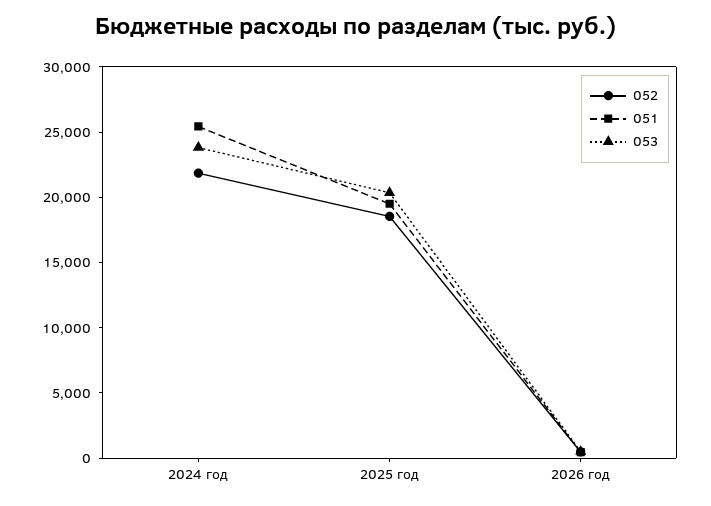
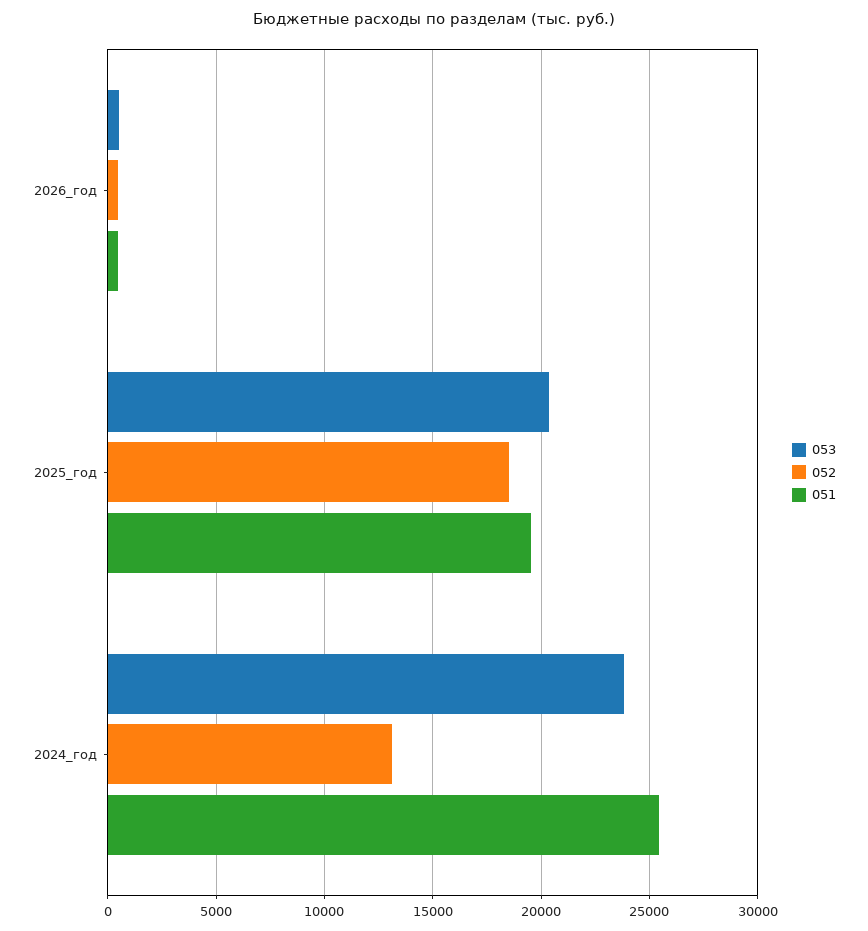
052, 2024 год: 22000 -> 13000

